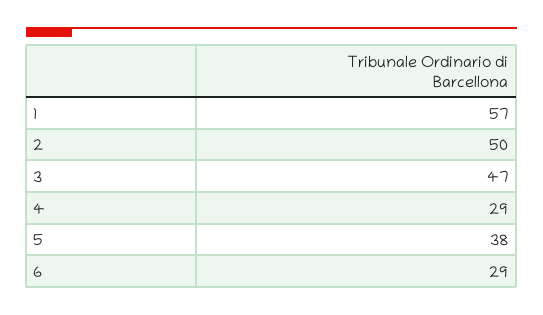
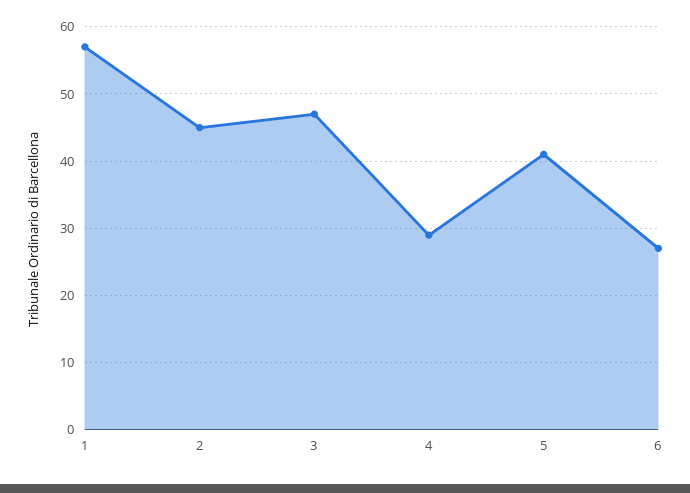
2: 50 -> 45
5: 38 -> 41
6: 29 -> 27

